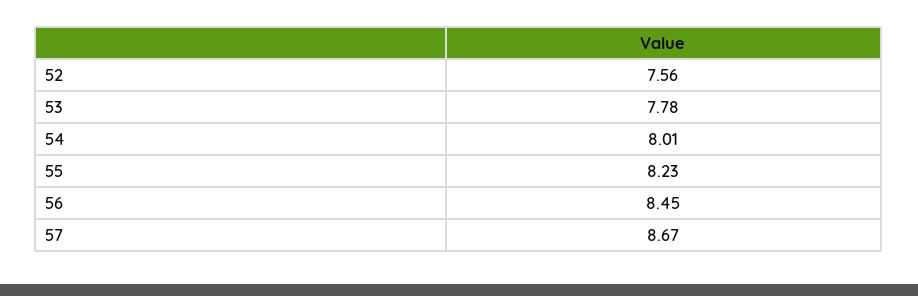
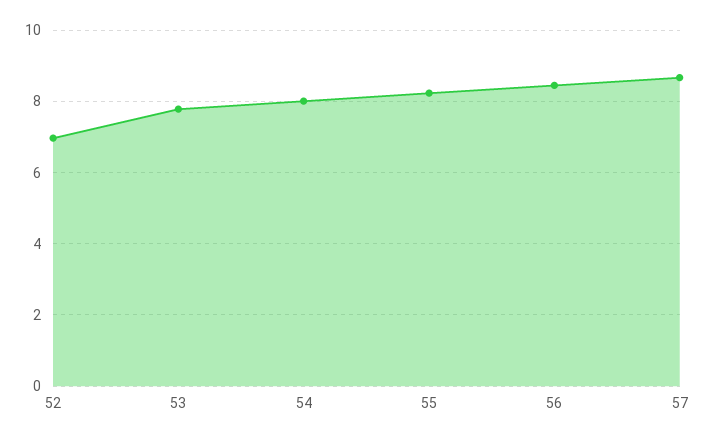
52: 7.56 -> 7

